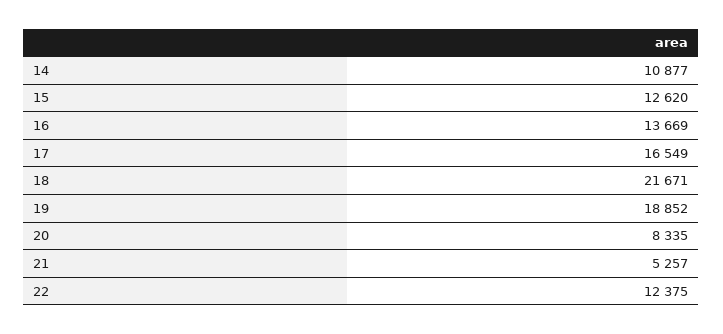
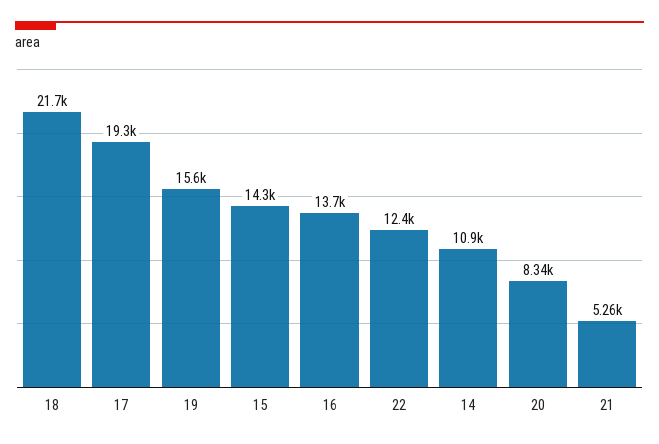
15: 12620 -> 14300
17: 16549 -> 19300
19: 18852 -> 15600

